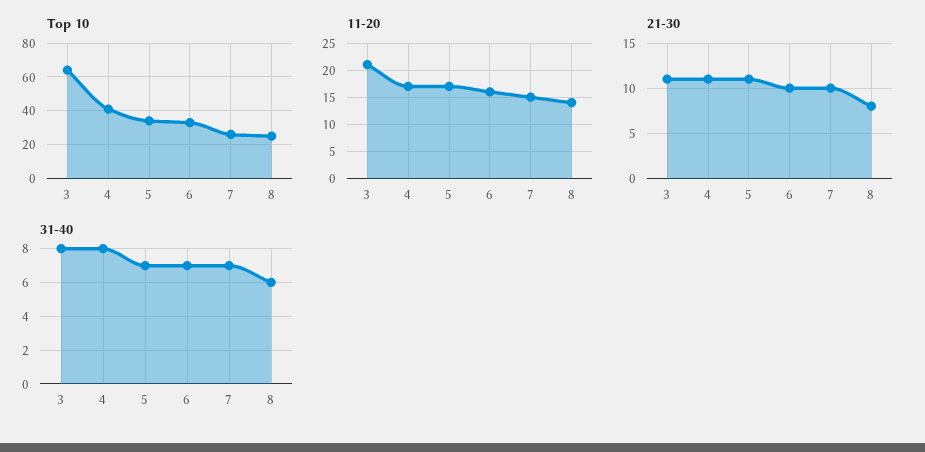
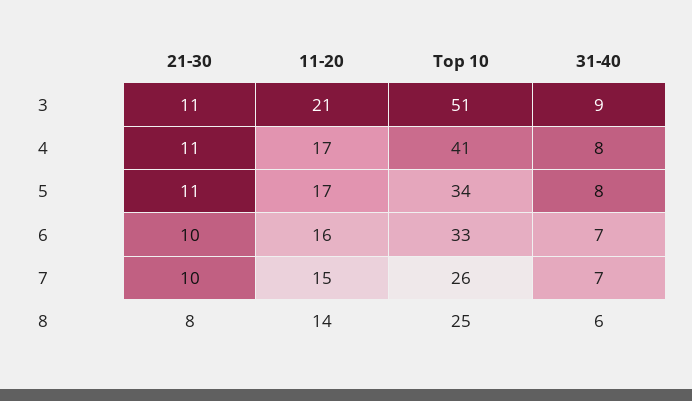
Top 10, 3: 65 -> 51
31-40, 3: 8 -> 9
31-40, 5: 7 -> 8

